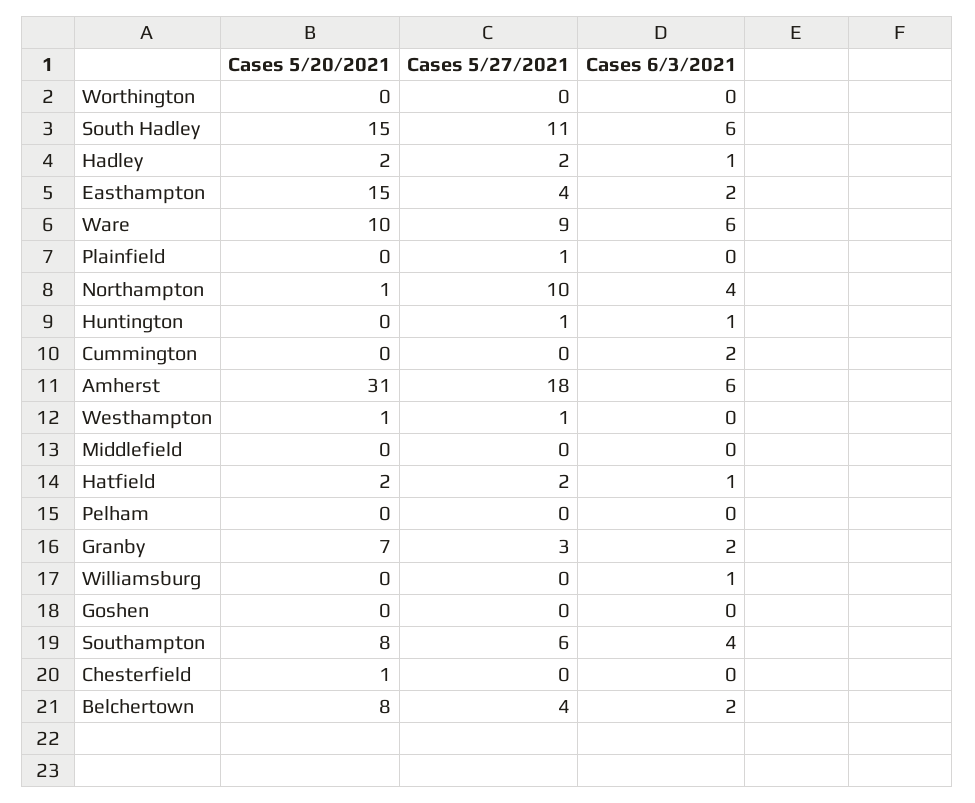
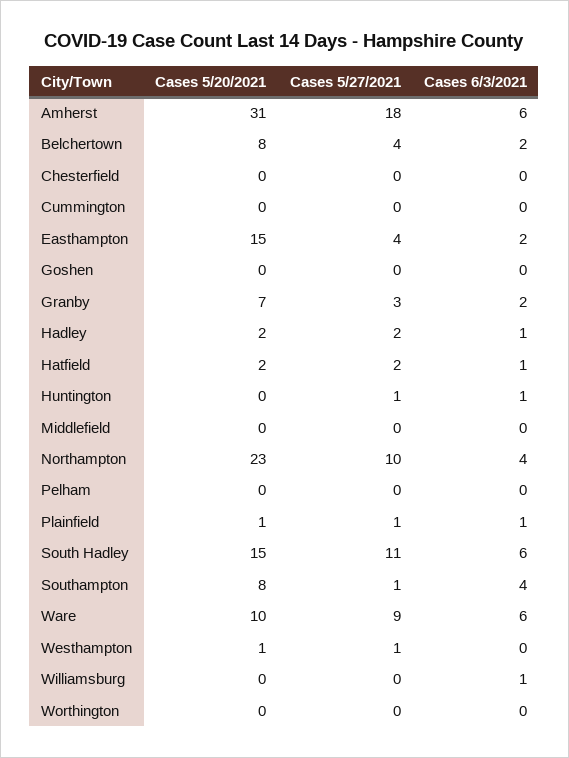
Cases 5/20/2021, Plainfield: 0 -> 1
Cases 6/3/2021, Plainfield: 0 -> 1
Cases 5/20/2021, Northampton: 1 -> 23
Cases 6/3/2021, Cummington: 2 -> 0
Cases 5/27/2021, Southampton: 6 -> 1
Cases 5/20/2021, Chesterfield: 1 -> 0

